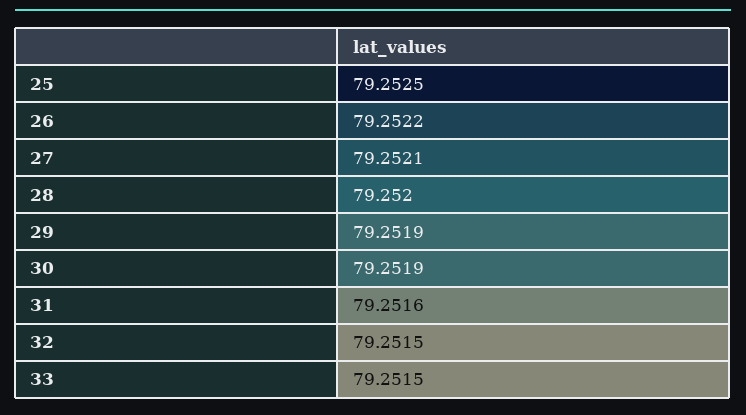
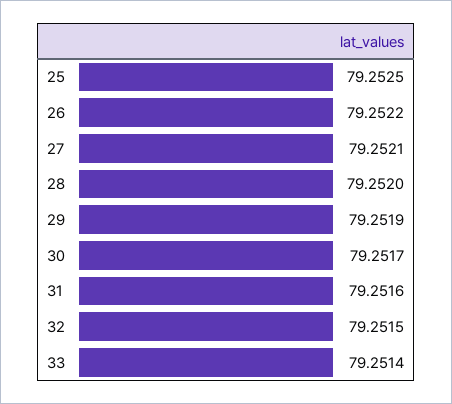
30: 79.2519 -> 79.2517
33: 79.2515 -> 79.2514

